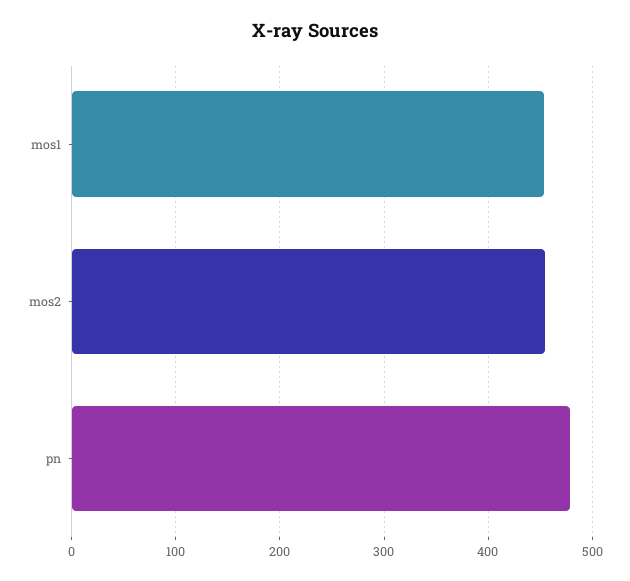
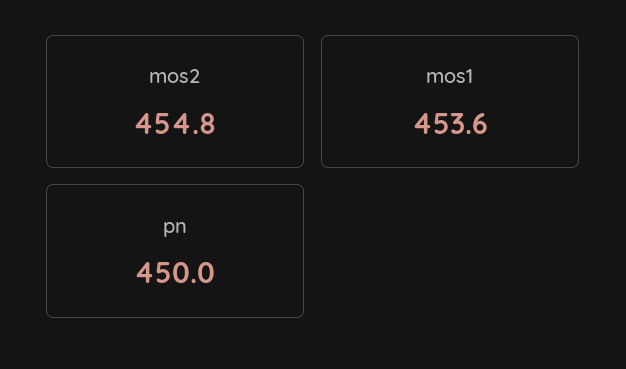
pn: 480 -> 450

